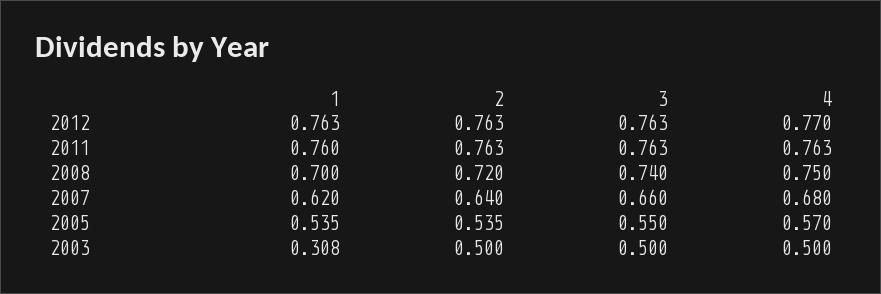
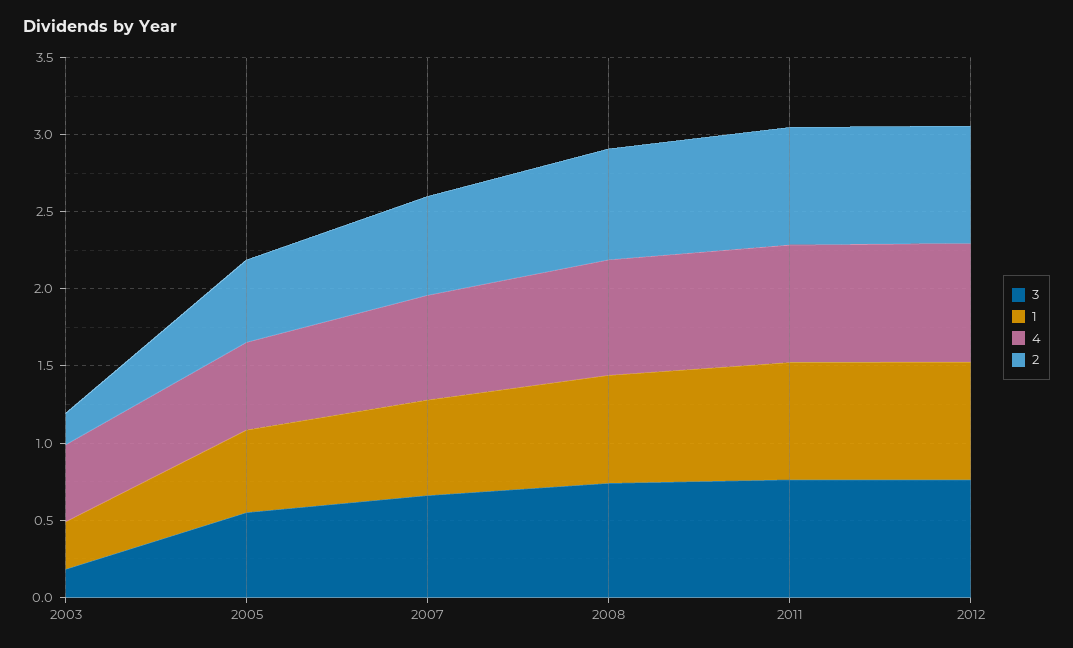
2, 2003: 0.5 -> 0.2
3, 2003: 0.5 -> 0.2

